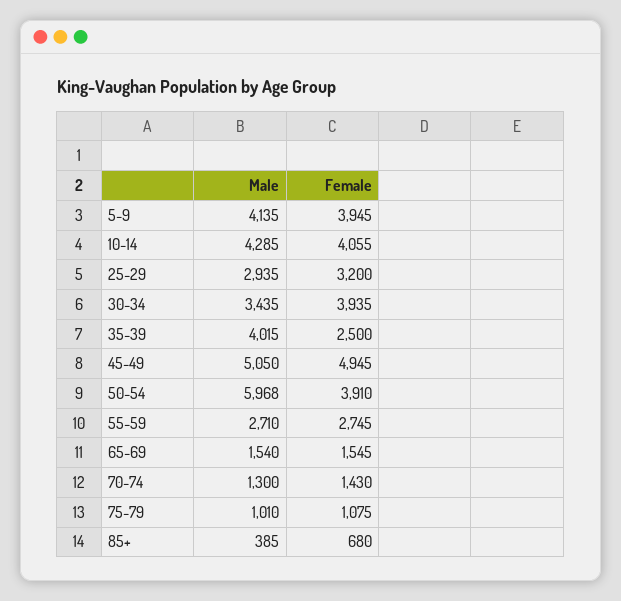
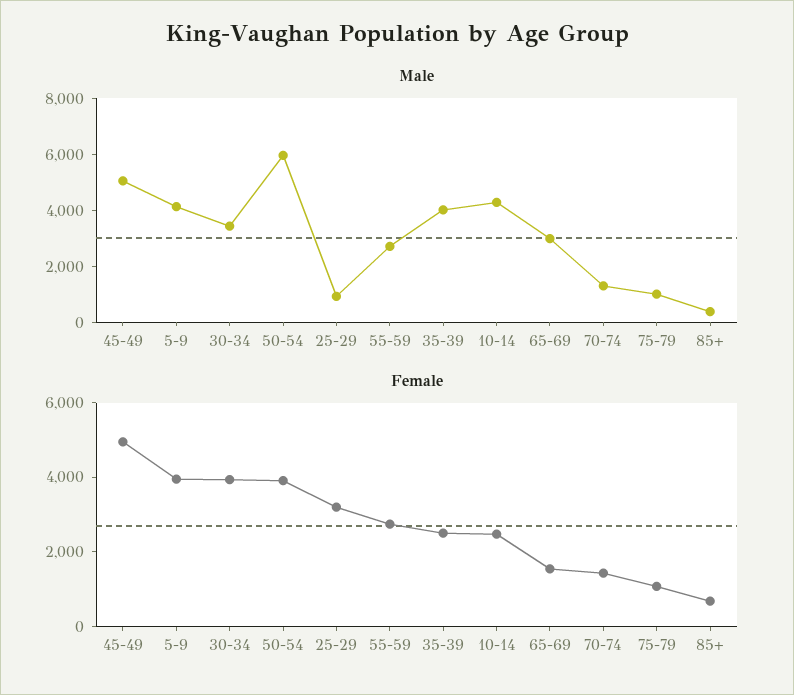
Female, 10-14: 4055 -> 2500
Male, 25-29: 2935 -> 1000
Male, 65-69: 1540 -> 3000

